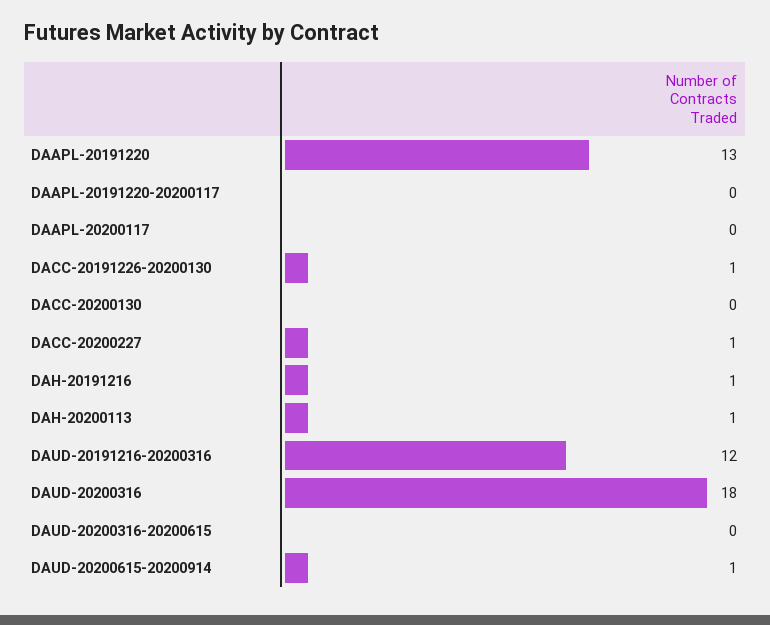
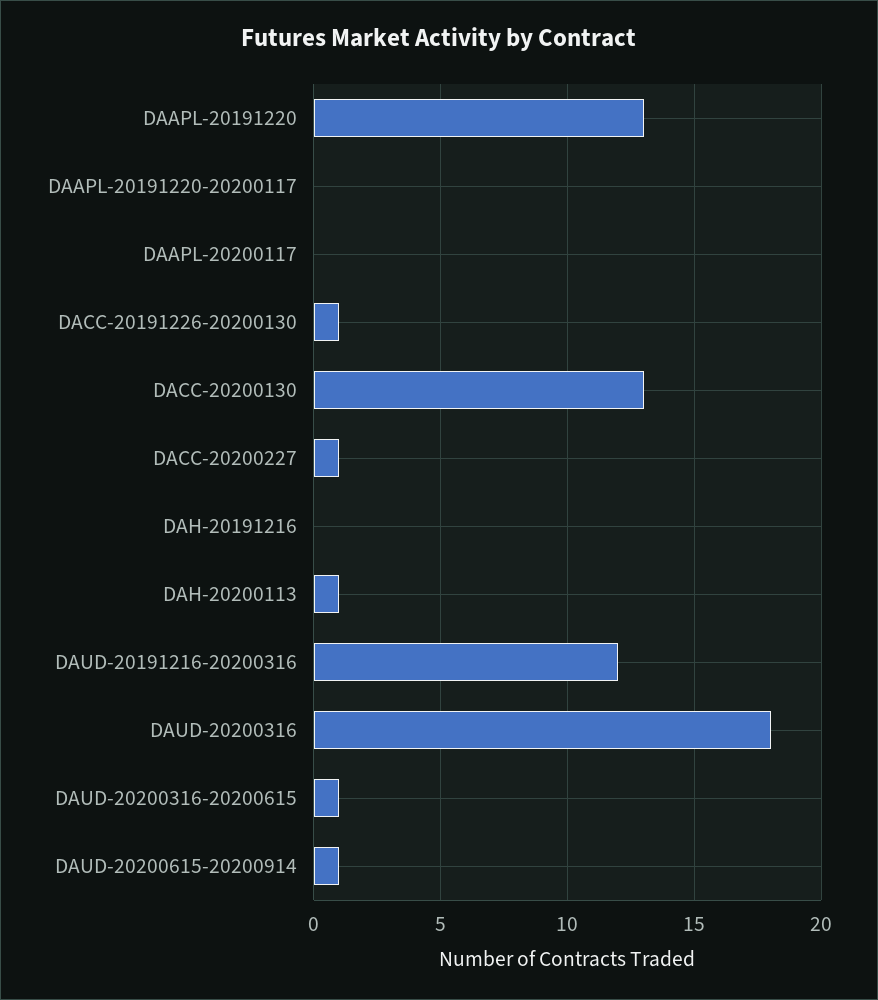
DACC-20200130: 0 -> 13
DAH-20191216: 1 -> 0
DAUD-20200316-20200615: 0 -> 1

